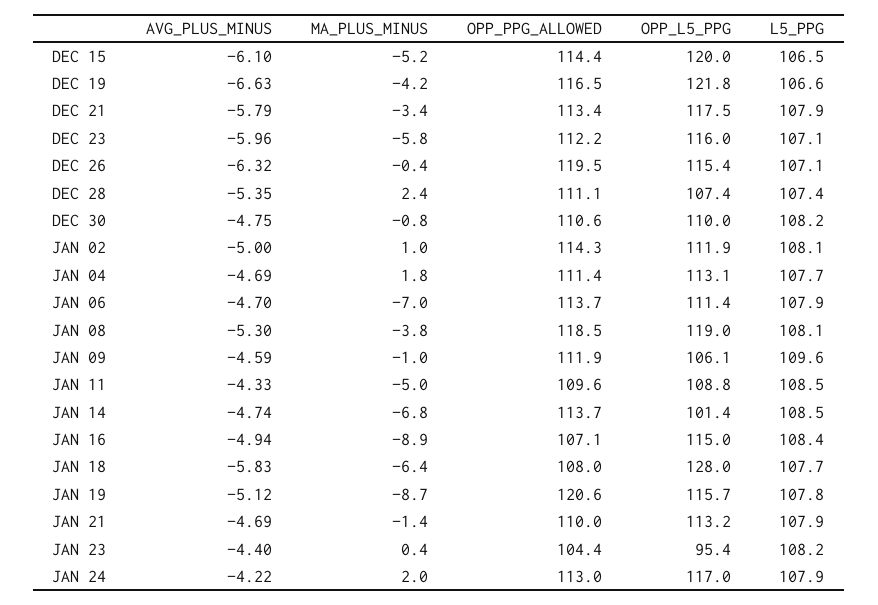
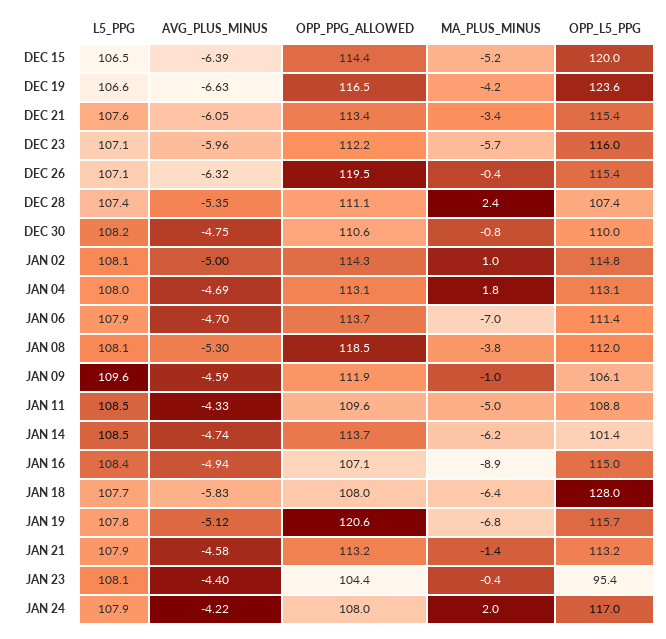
AVG_PLUS_MINUS, DEC 15: -6.1 -> -6.39
OPP_L5_PPG, DEC 19: 121.8 -> 123.6
AVG_PLUS_MINUS, DEC 21: -5.79 -> -6.05
OPP_L5_PPG, DEC 21: 117.5 -> 115.4
L5_PPG, DEC 21: 107.9 -> 107.6
MA_PLUS_MINUS, DEC 23: -5.8 -> -5.7
OPP_L5_PPG, JAN 02: 111.9 -> 114.8
OPP_PPG_ALLOWED, JAN 04: 111.4 -> 113.1
L5_PPG, JAN 04: 107.7 -> 108
OPP_L5_PPG, JAN 08: 119 -> 112
MA_PLUS_MINUS, JAN 14: -6.8 -> -6.2
MA_PLUS_MINUS, JAN 19: -8.7 -> -6.8
AVG_PLUS_MINUS, JAN 21: -4.69 -> -4.58
OPP_PPG_ALLOWED, JAN 21: 110 -> 113.2
MA_PLUS_MINUS, JAN 23: 0.4 -> -0.4
L5_PPG, JAN 23: 108.2 -> 108.1
OPP_PPG_ALLOWED, JAN 24: 113 -> 108

